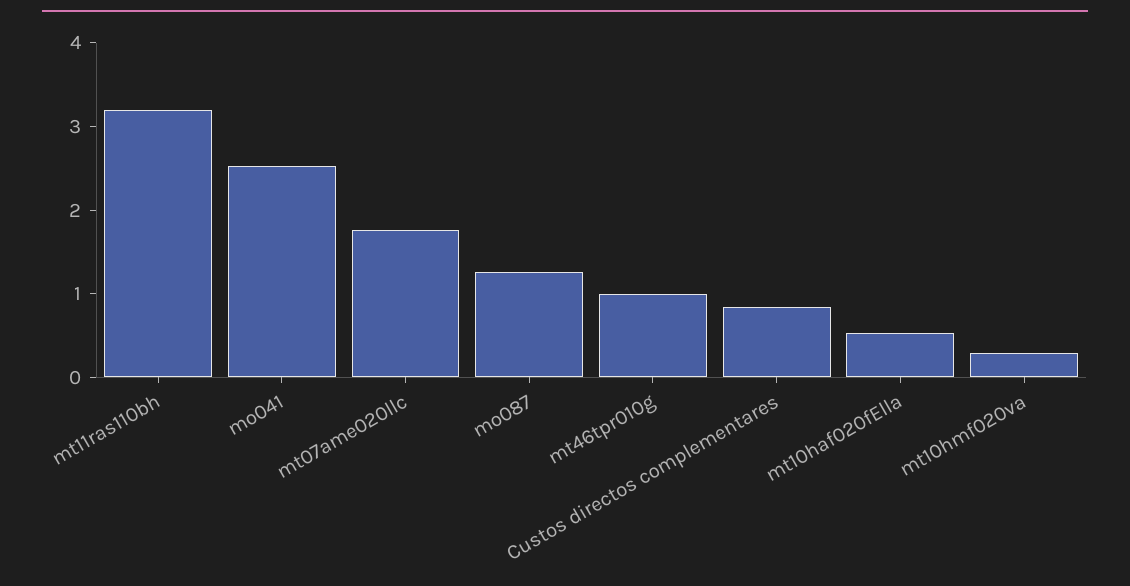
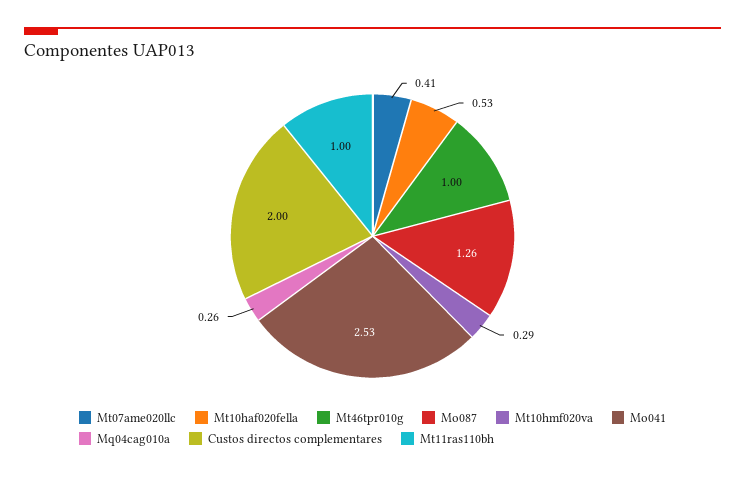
mt11ras110bh: 3.2 -> 1
mt07ame020llc: 1.8 -> 0.41
Custos directos complementares: 0.8 -> 2
Mq04cag010a: none -> 0.26

